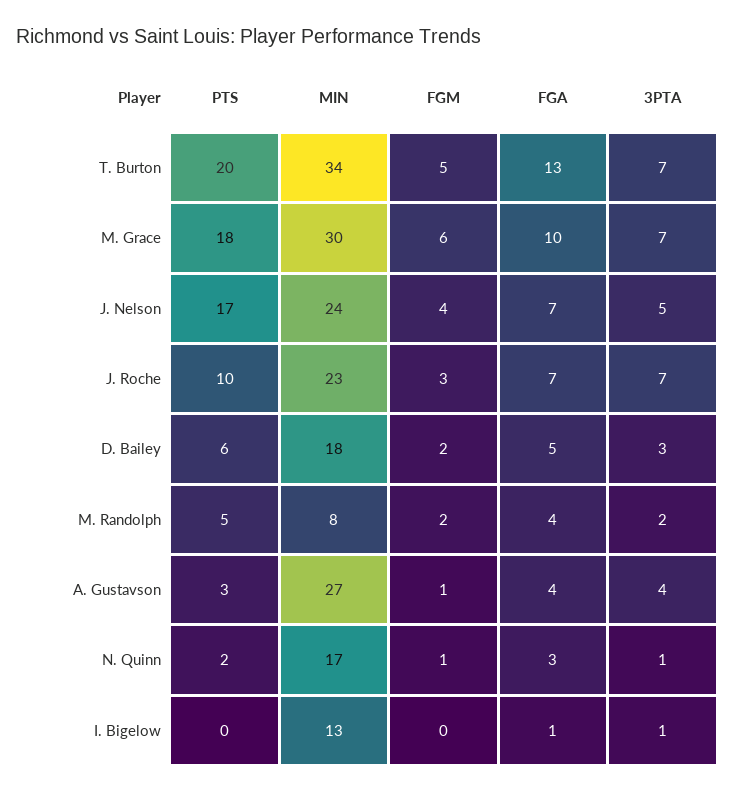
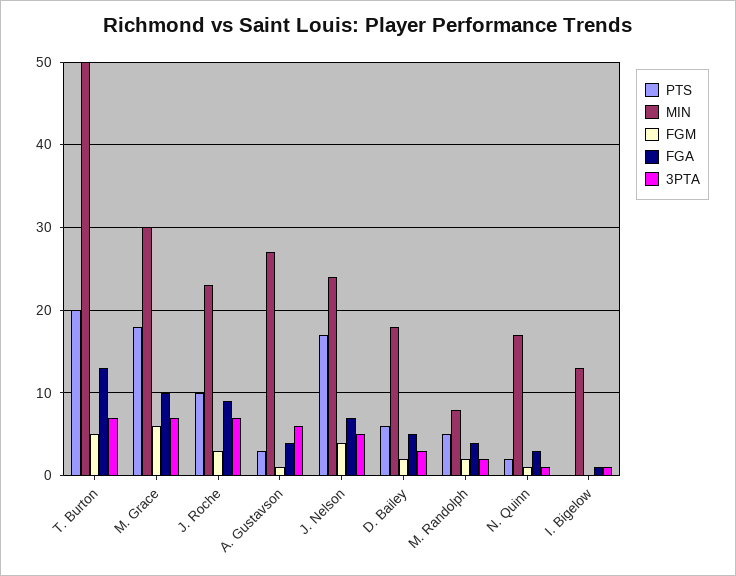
MIN, T. Burton: 34 -> 50
FGA, J. Roche: 7 -> 9
3PTA, A. Gustavson: 4 -> 6

